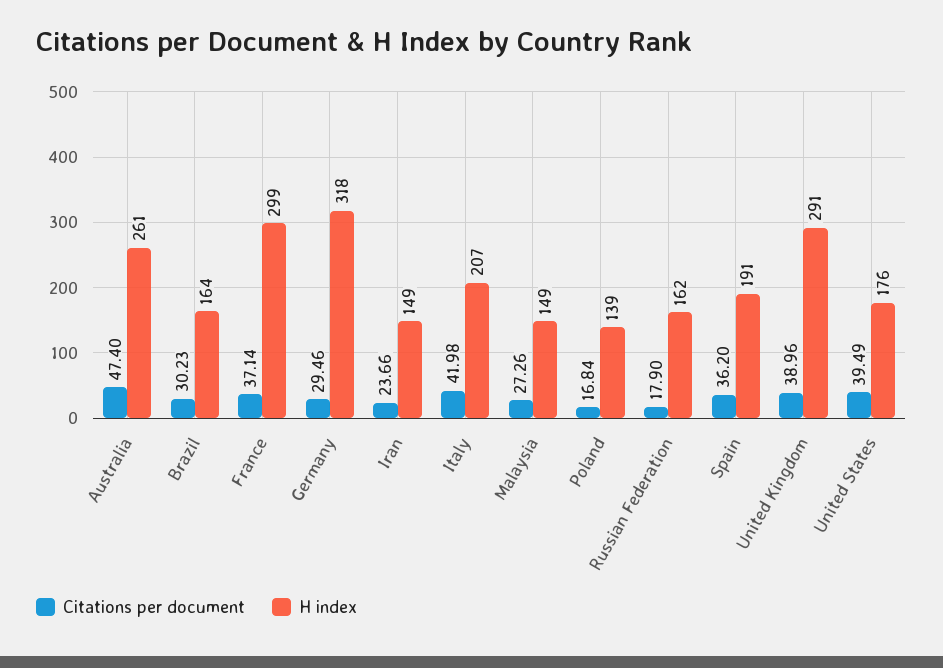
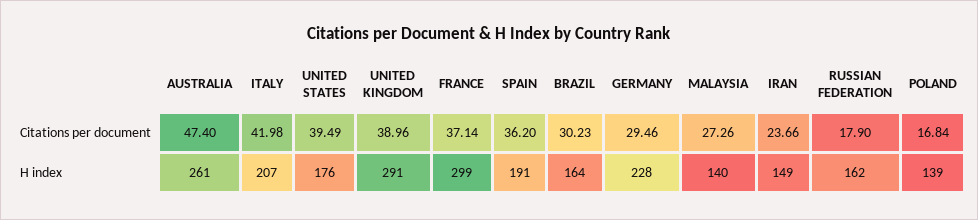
H index, Germany: 318 -> 228
H index, Malaysia: 149 -> 140

